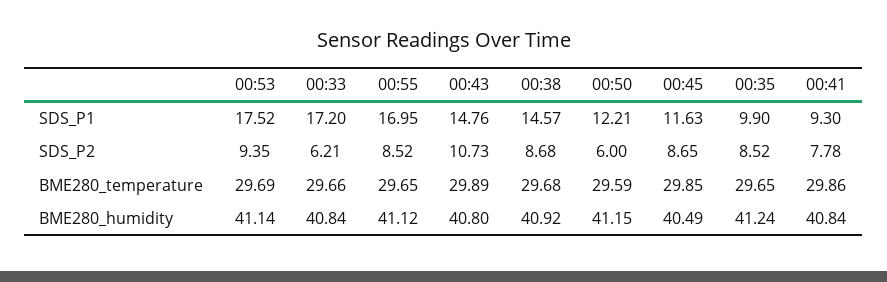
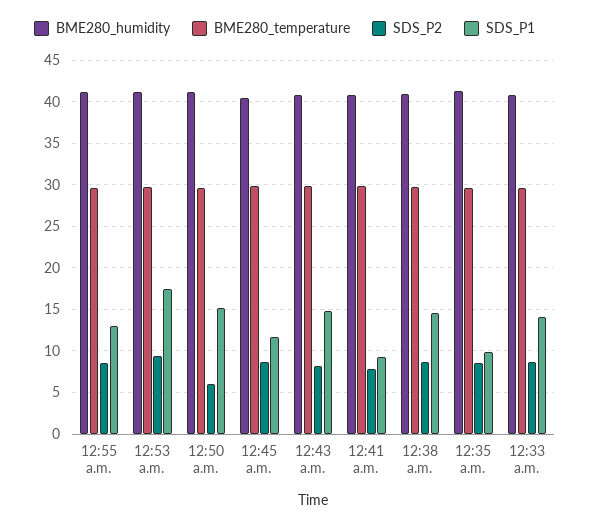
SDS_P1, 00:33: 17.2 -> 14
SDS_P1, 00:55: 16.95 -> 13
SDS_P1, 00:50: 12.21 -> 15
SDS_P2, 00:33: 6.21 -> 9
SDS_P2, 00:43: 10.73 -> 8

